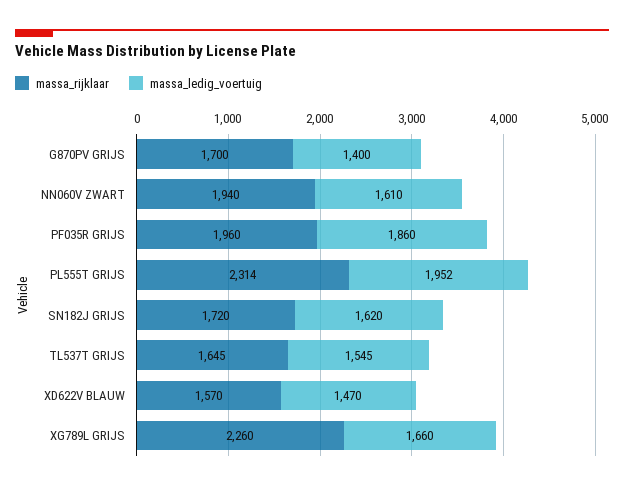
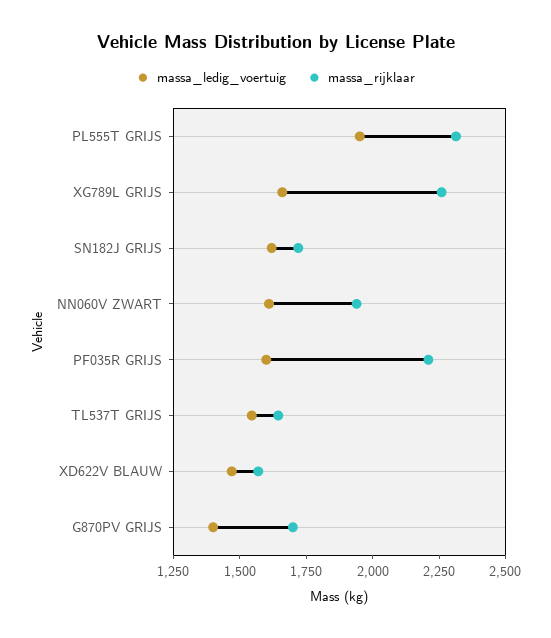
massa_rijklaar, PF035R GRIJS: 1960 -> 2200
massa_ledig_voertuig, PF035R GRIJS: 1860 -> 1600

